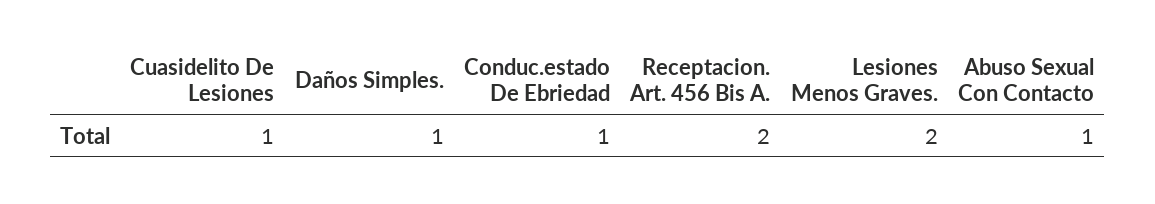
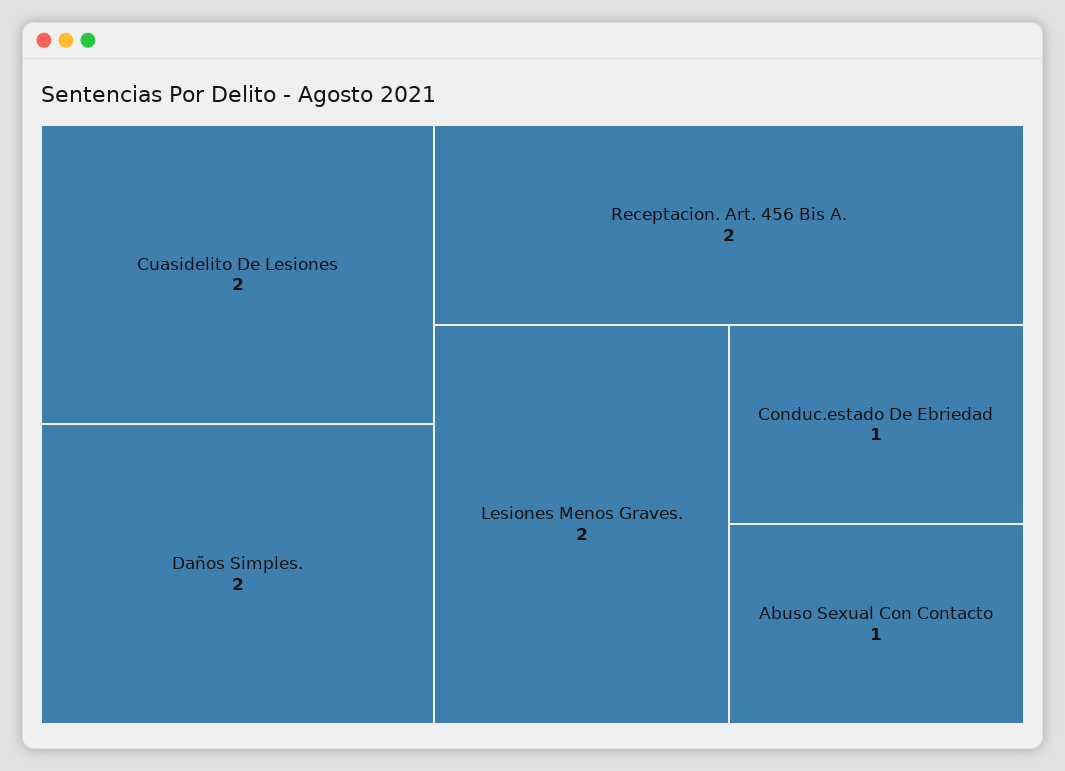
Cuasidelito De Lesiones: 1 -> 2
Daños Simples.: 1 -> 2

